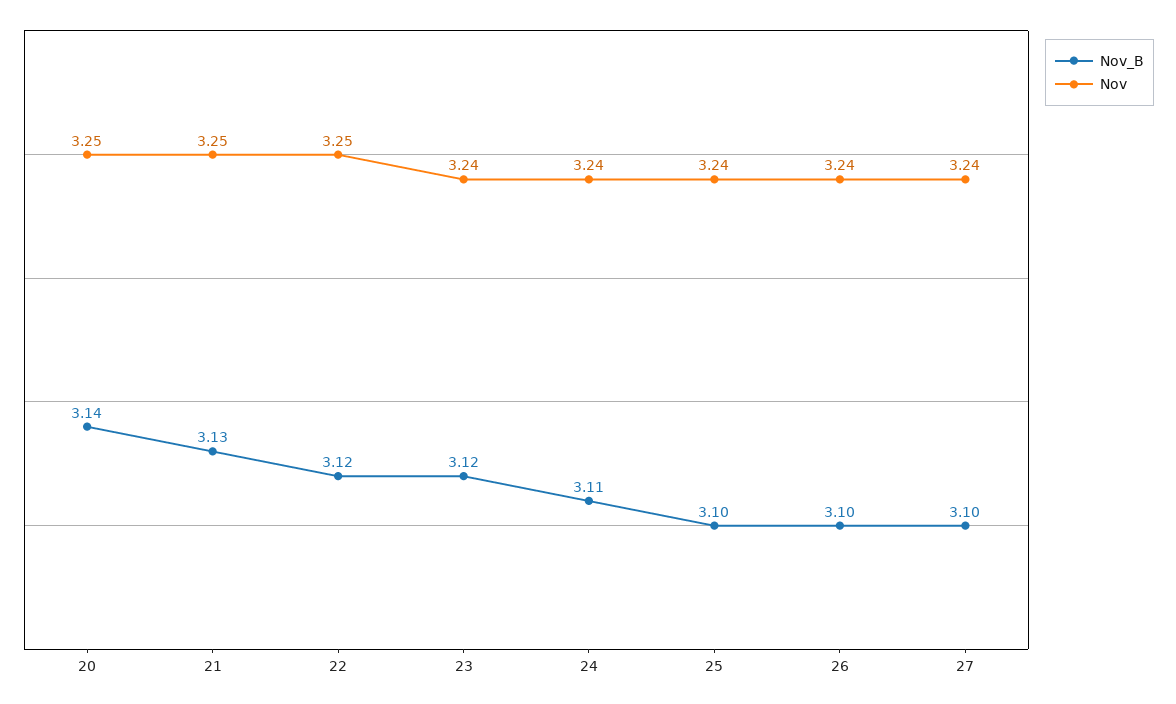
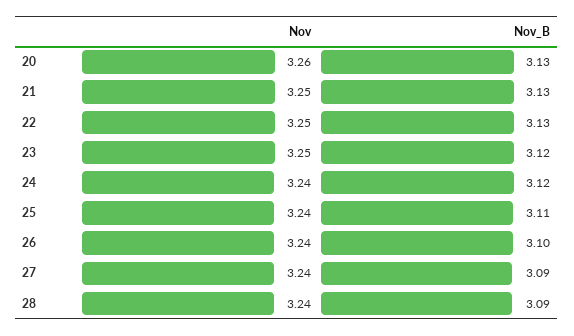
Nov_B, 20: 3.14 -> 3.13
Nov, 20: 3.25 -> 3.26
Nov_B, 22: 3.12 -> 3.13
Nov, 23: 3.24 -> 3.25
Nov_B, 24: 3.11 -> 3.12
Nov_B, 25: 3.1 -> 3.11
Nov_B, 27: 3.1 -> 3.09
Nov, 28: none -> 3.24
Nov_B, 28: none -> 3.09

